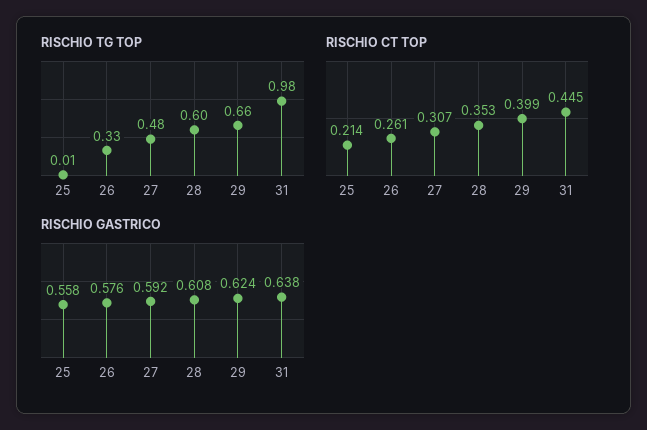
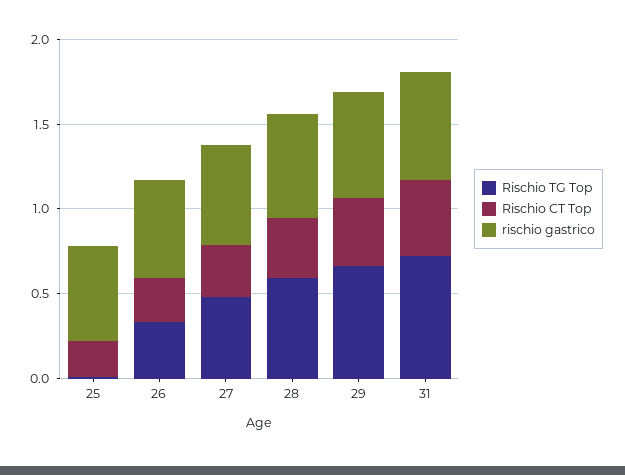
RISCHIO TG TOP, 31: 0.98 -> 0.7

